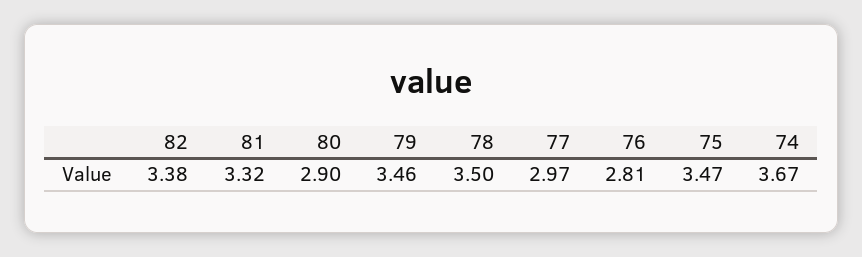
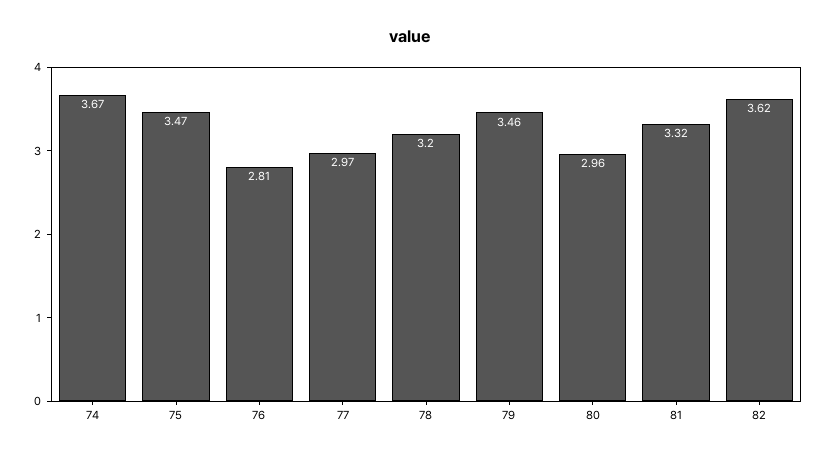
82: 3.38 -> 3.62
80: 2.9 -> 2.96
78: 3.5 -> 3.2

